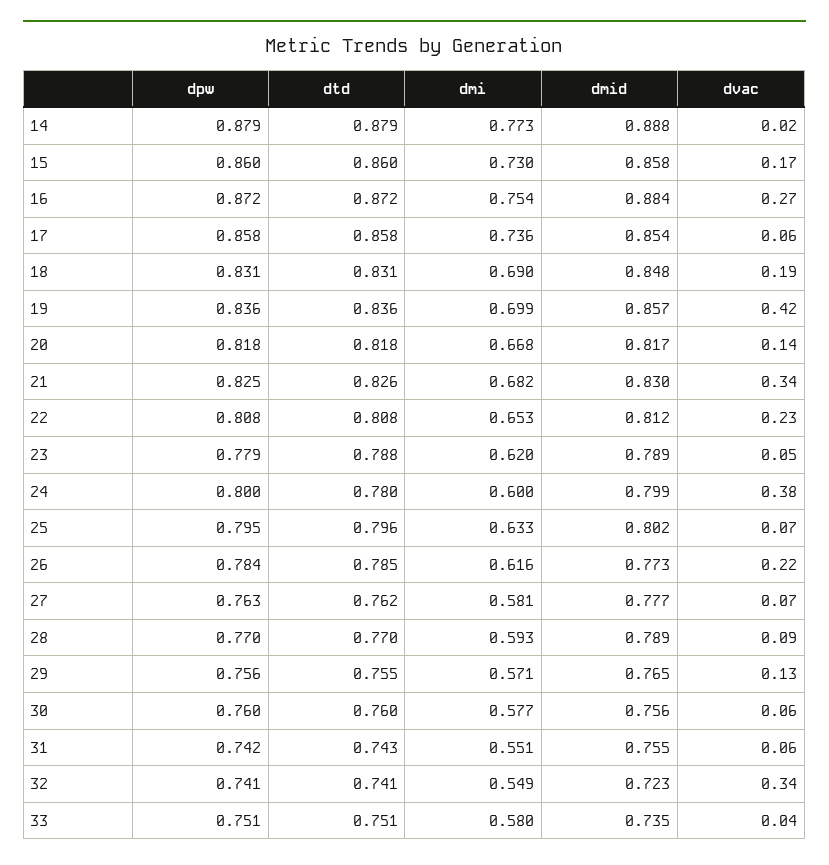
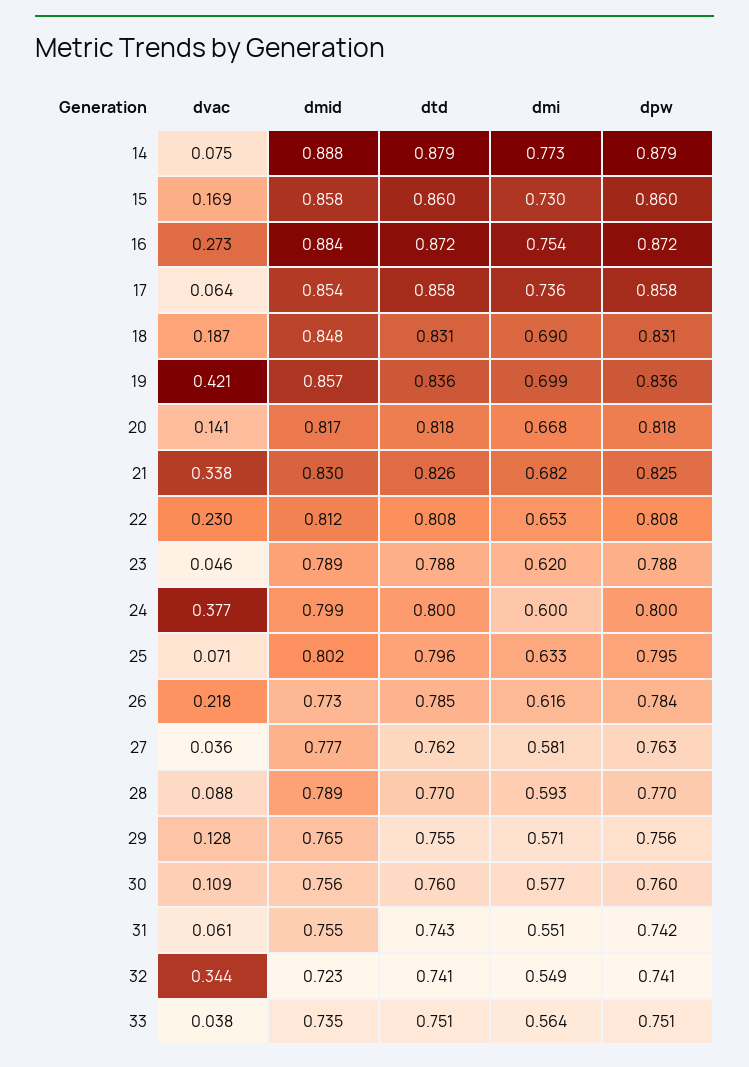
dvac, 14: 0.02 -> 0.075
dpw, 23: 0.779 -> 0.788
dtd, 24: 0.78 -> 0.8
dvac, 27: 0.07 -> 0.036
dvac, 30: 0.06 -> 0.109
dmi, 33: 0.58 -> 0.564

